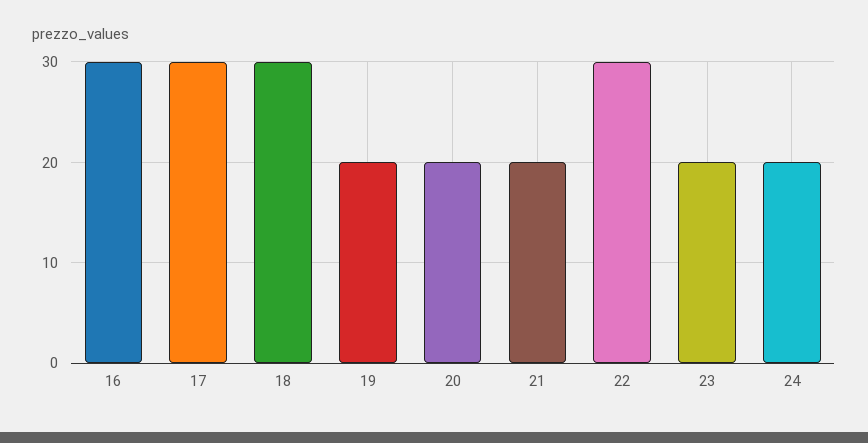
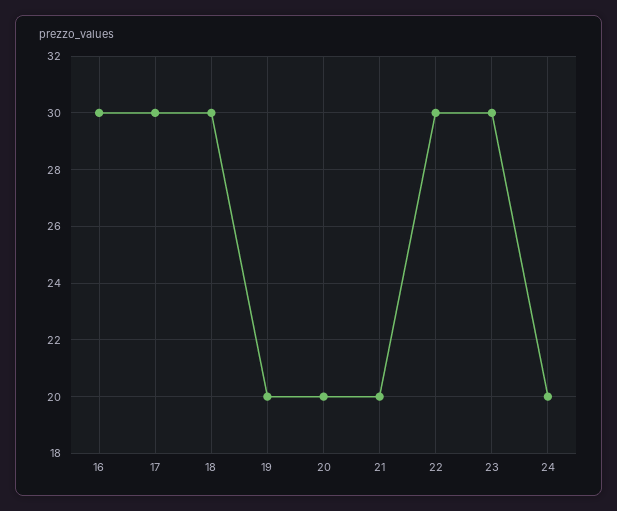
23: 20 -> 30

